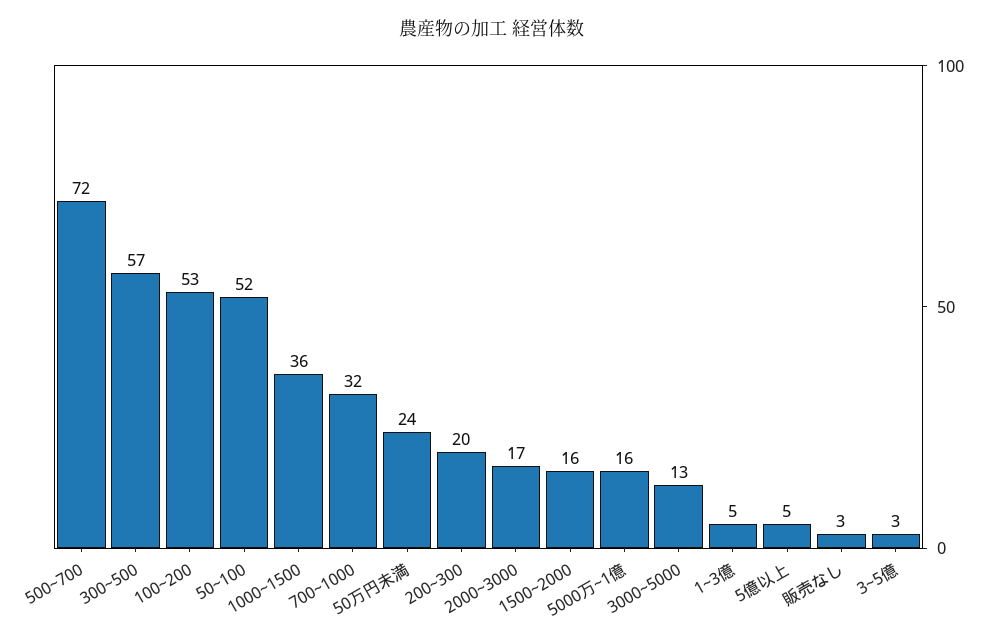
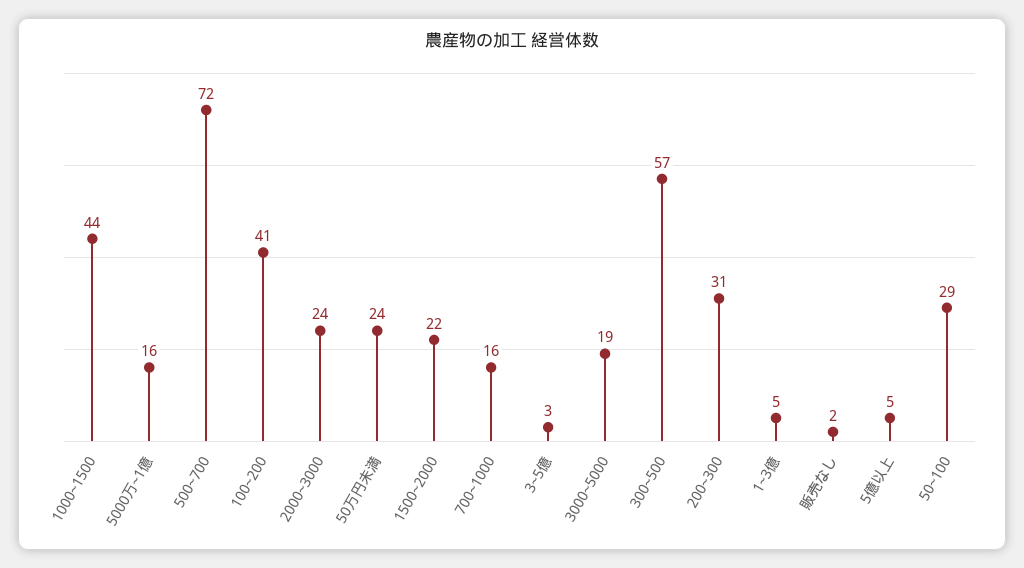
100~200: 53 -> 41
50~100: 52 -> 29
1000~1500: 36 -> 44
700~1000: 32 -> 16
200~300: 20 -> 31
2000~3000: 17 -> 24
1500~2000: 16 -> 22
3000~5000: 13 -> 19
販売なし: 3 -> 2

